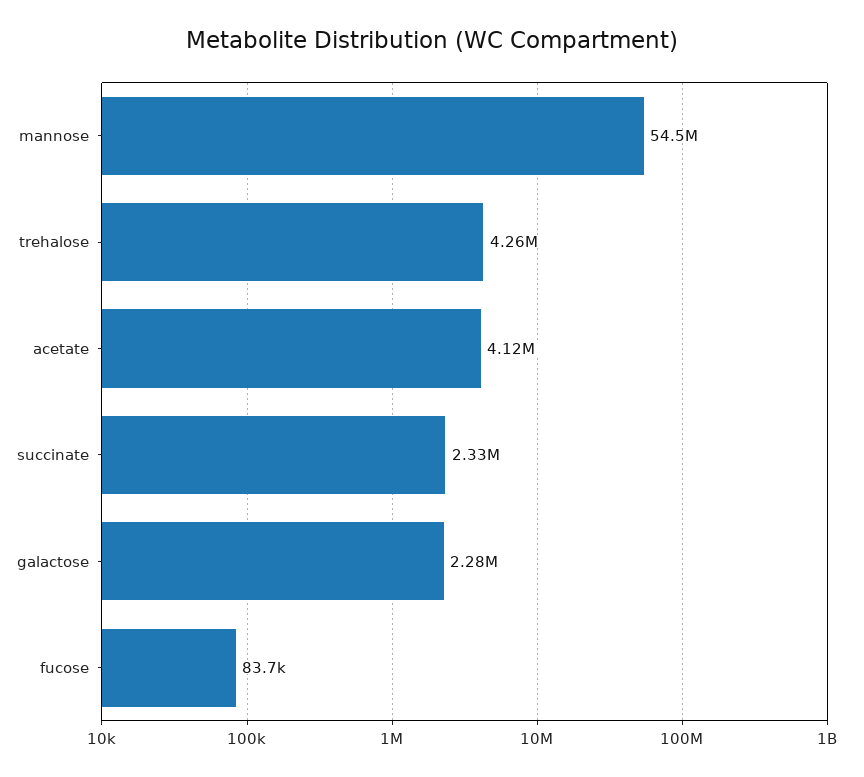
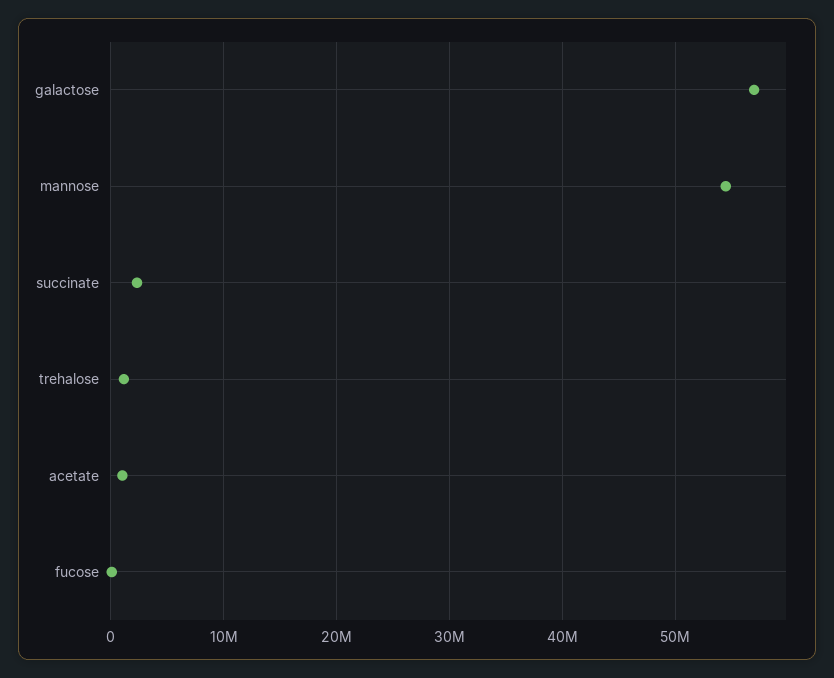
trehalose: 4260000 -> 1000000
acetate: 4120000 -> 1000000
galactose: 2280000 -> 57000000

